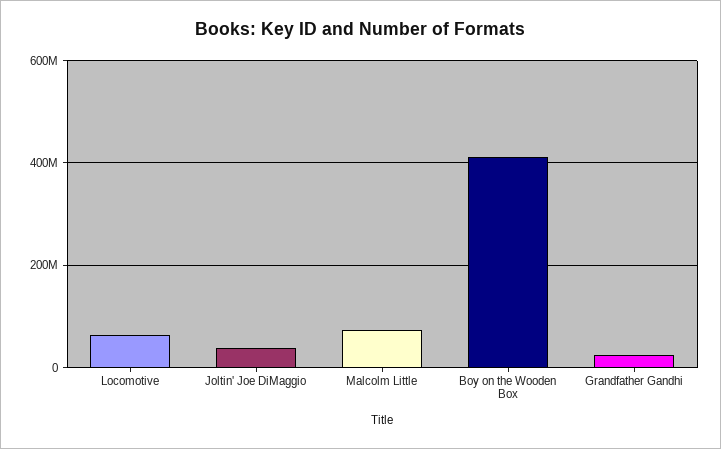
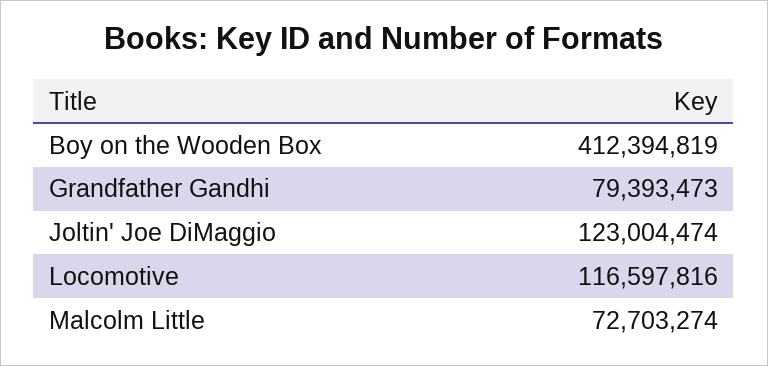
Locomotive: 60000000 -> 116597816
Joltin' Joe DiMaggio: 40000000 -> 123004474
Grandfather Gandhi: 20000000 -> 79393473

